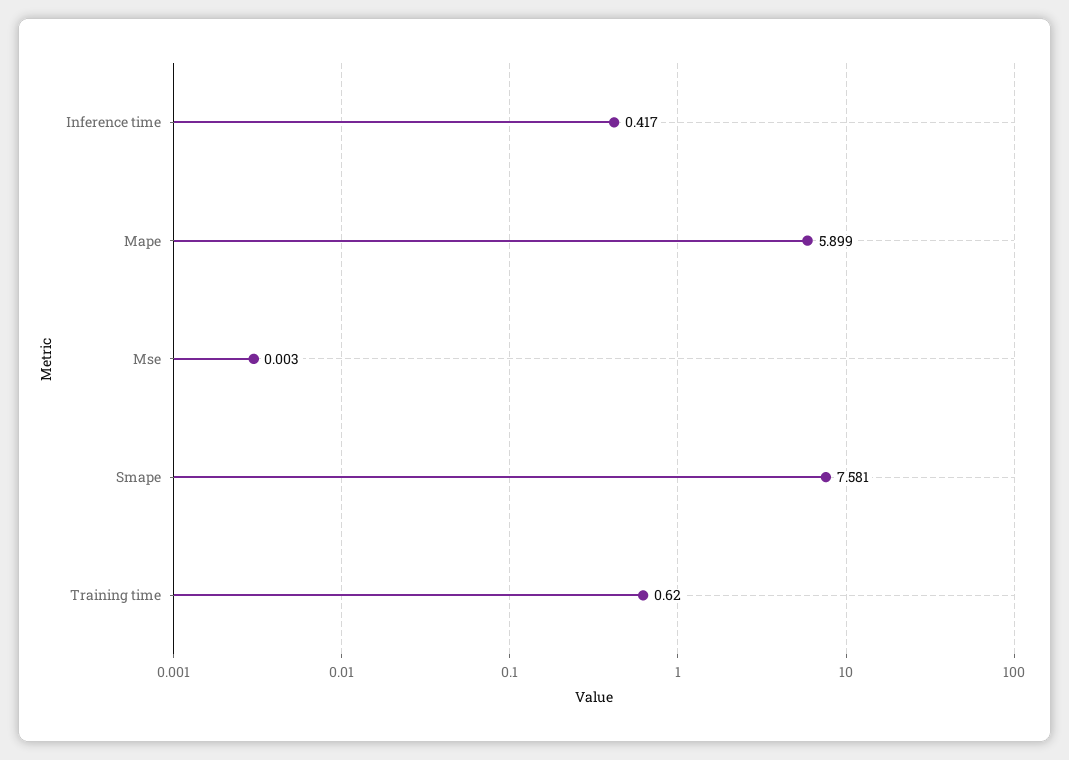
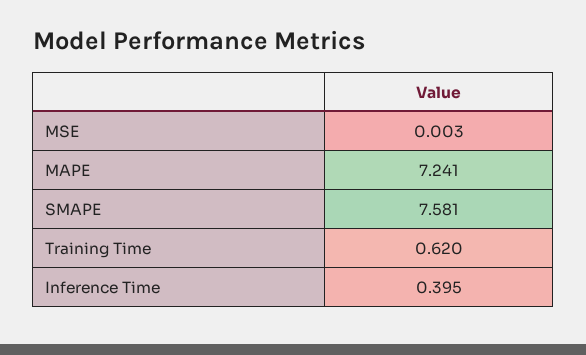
Inference time: 0.417 -> 0.395
Mape: 5.899 -> 7.241

